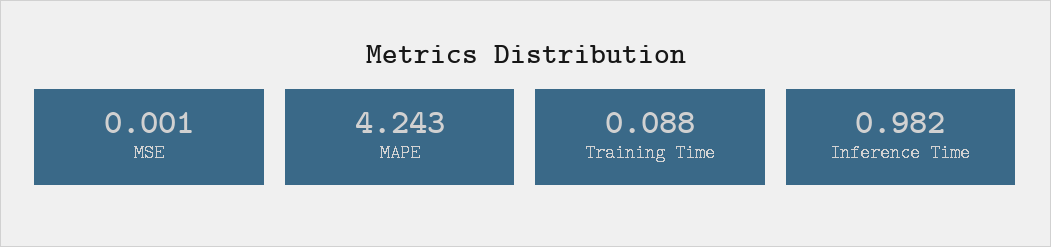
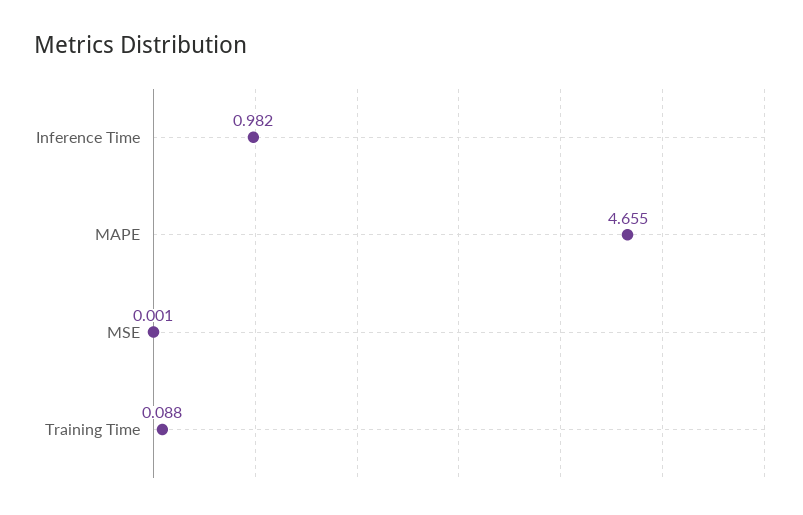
MAPE: 4.243 -> 4.655

